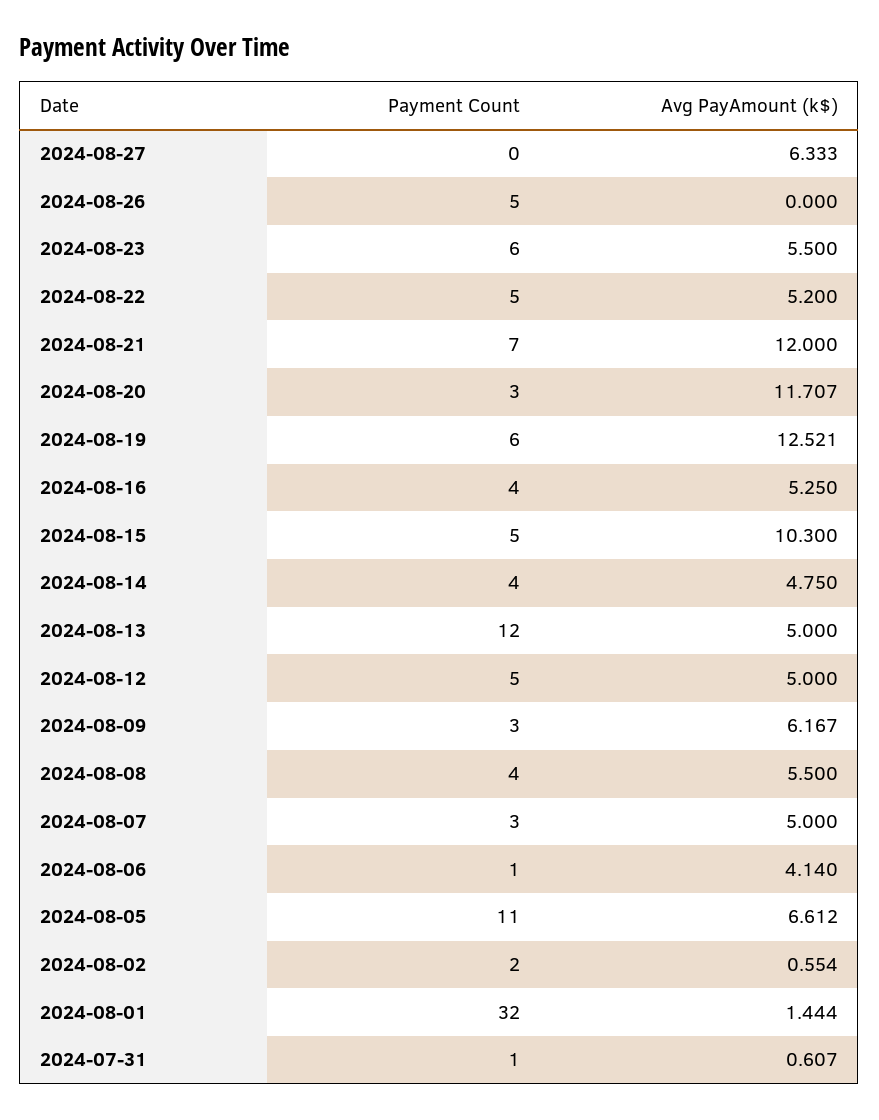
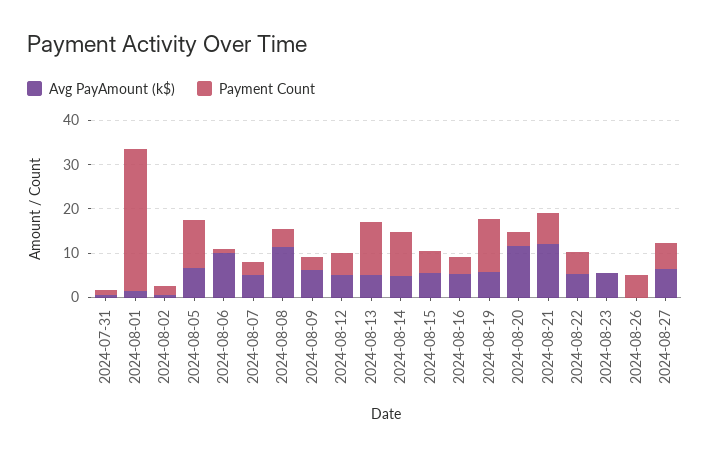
Payment Count, 2024-08-27: 0 -> 6
Payment Count, 2024-08-23: 6 -> 0
Payment Count, 2024-08-19: 6 -> 12
Avg PayAmount (k$), 2024-08-19: 12.521 -> 6
Avg PayAmount (k$), 2024-08-15: 10.3 -> 6
Payment Count, 2024-08-14: 4 -> 10
Avg PayAmount (k$), 2024-08-08: 5.5 -> 12
Avg PayAmount (k$), 2024-08-06: 4.14 -> 10

